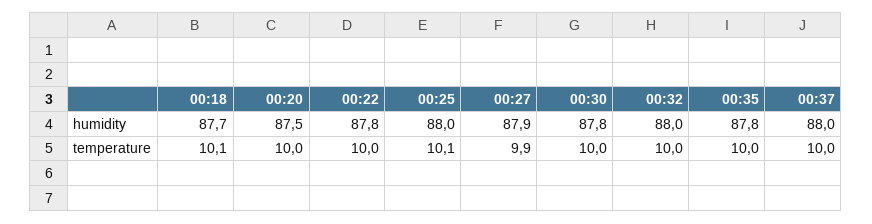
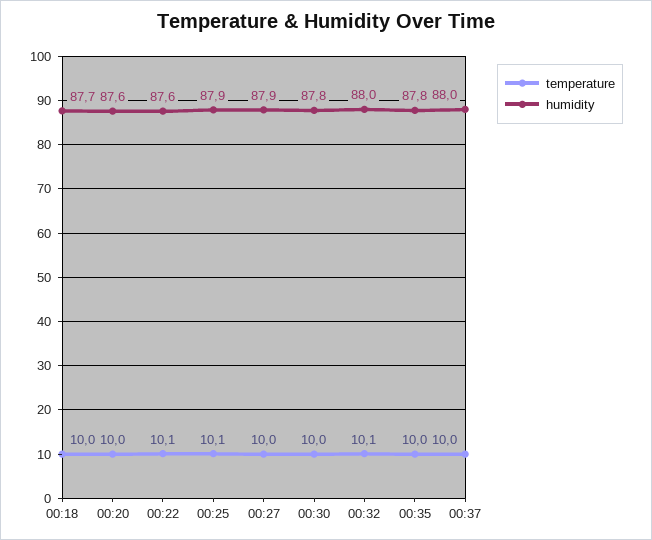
humidity, 00:20: 87.5 -> 87.6
humidity, 00:22: 87.8 -> 87.6
humidity, 00:25: 88 -> 87.9
temperature, 00:18: 10.1 -> 10
temperature, 00:22: 10 -> 10.1
temperature, 00:27: 9.9 -> 10
temperature, 00:32: 10 -> 10.1

